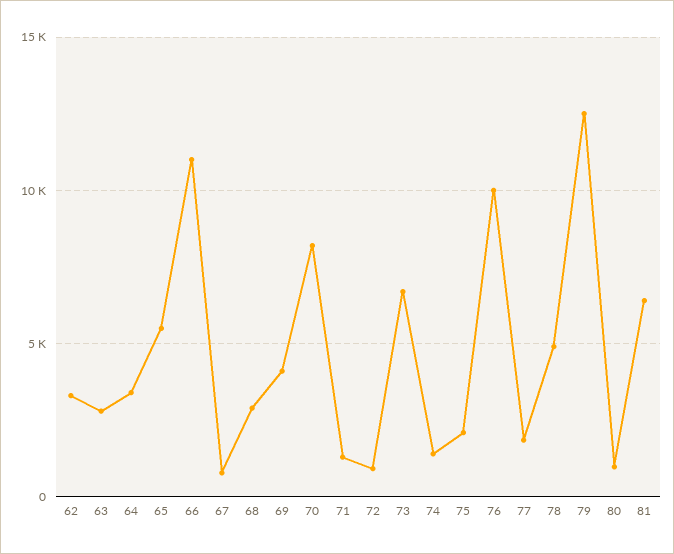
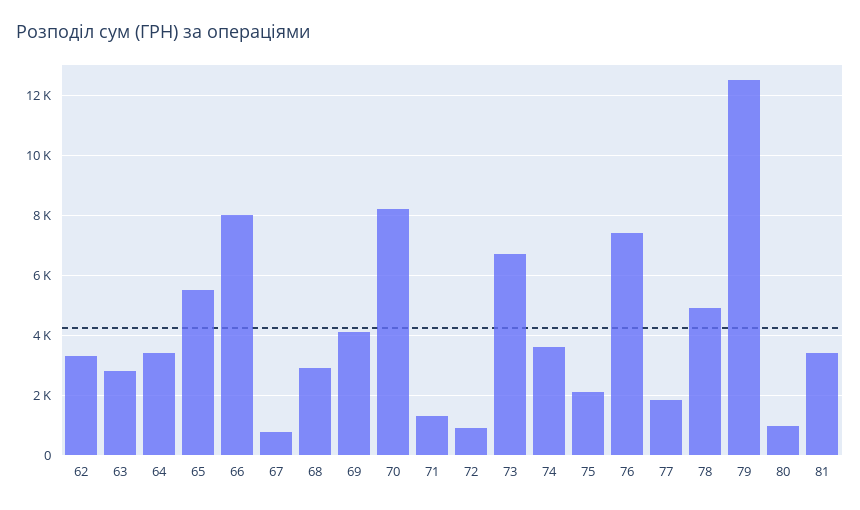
66: 11000 -> 8000
74: 1500 -> 3600
76: 10000 -> 7400
81: 6500 -> 3400

